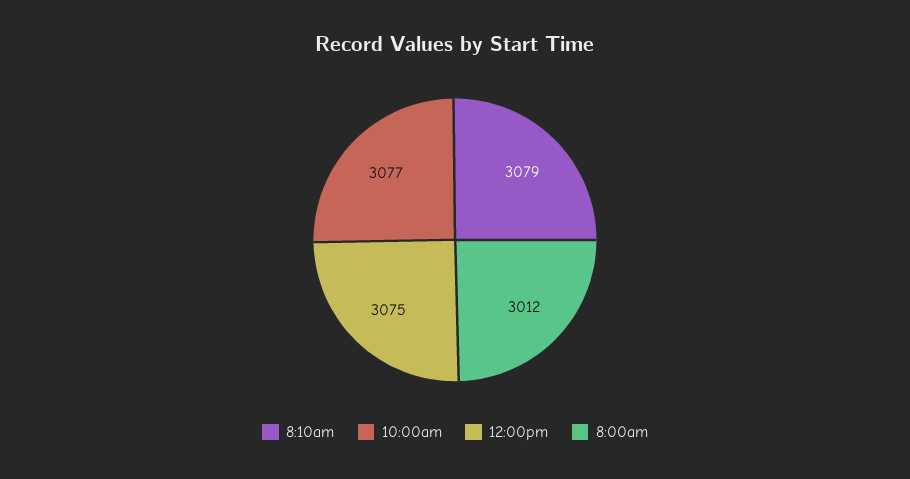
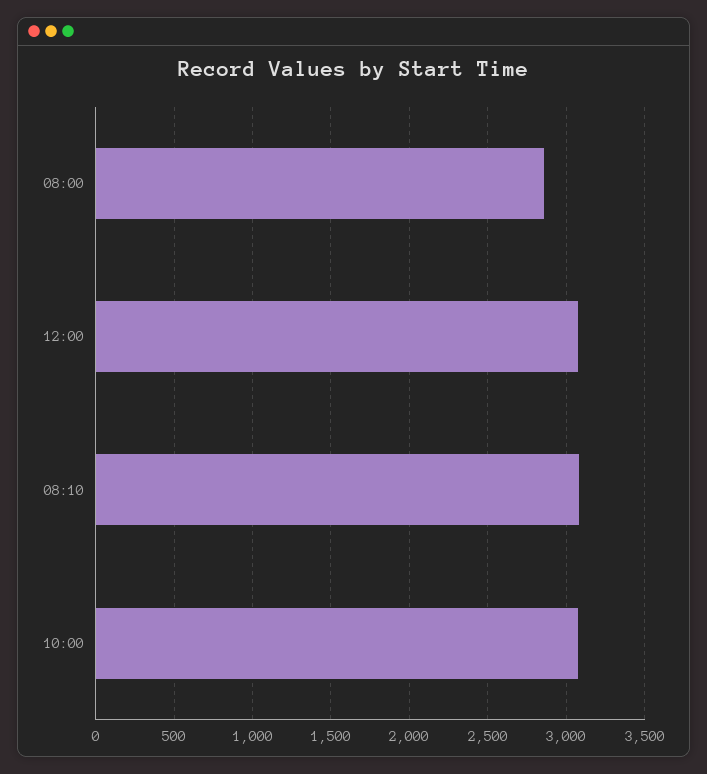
8:00am: 3012 -> 2850

